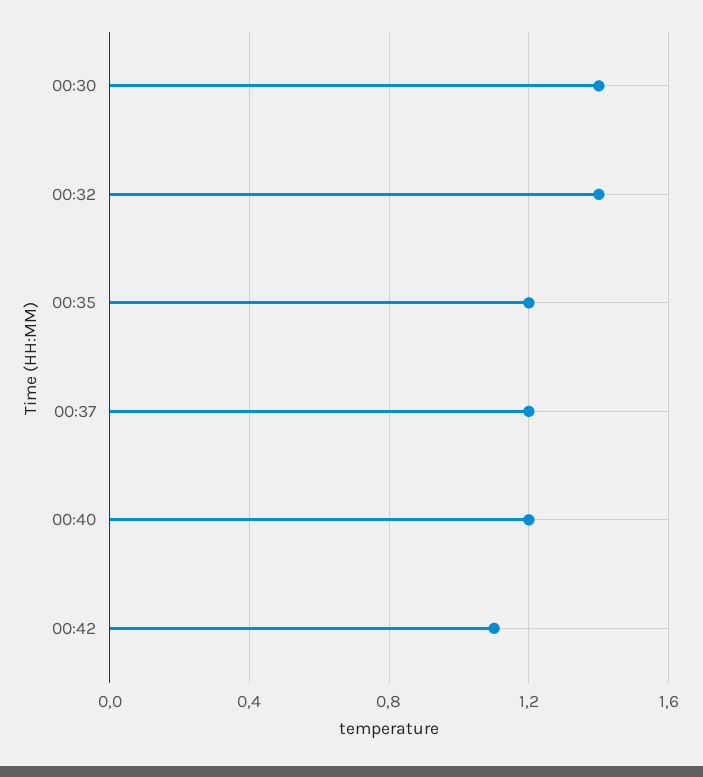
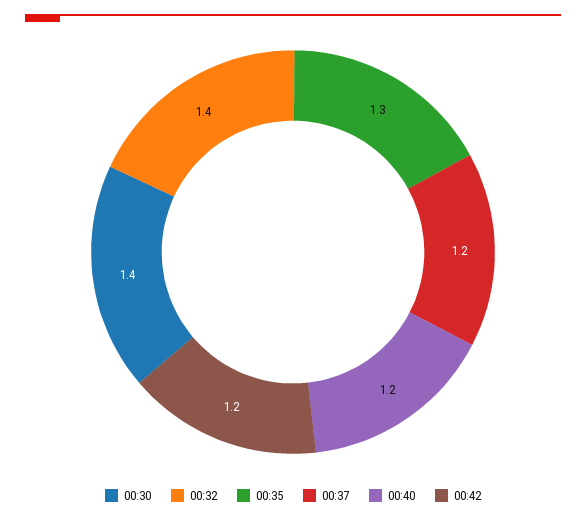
00:35: 1.2 -> 1.3
00:42: 1.1 -> 1.2

